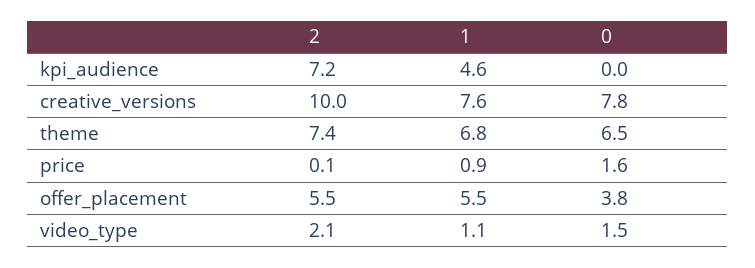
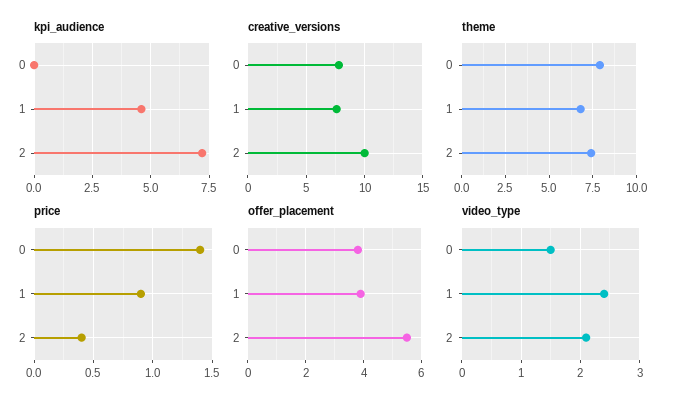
theme, 0: 6.5 -> 8
price, 2: 0.1 -> 0.4
price, 0: 1.6 -> 1.4
offer_placement, 1: 5.5 -> 4
video_type, 1: 1.1 -> 2.5

